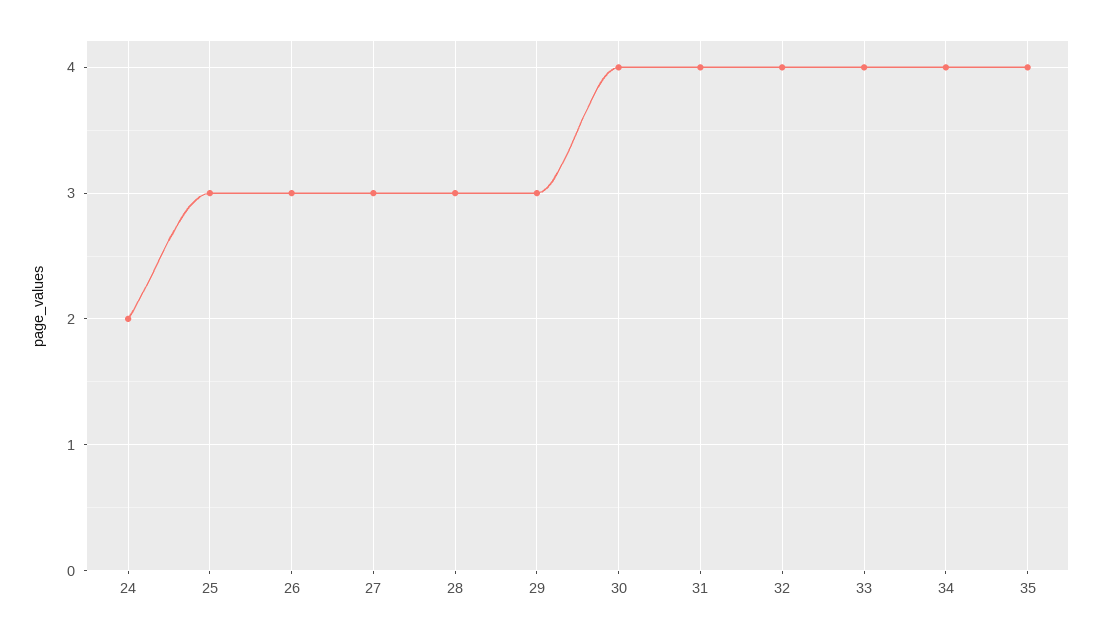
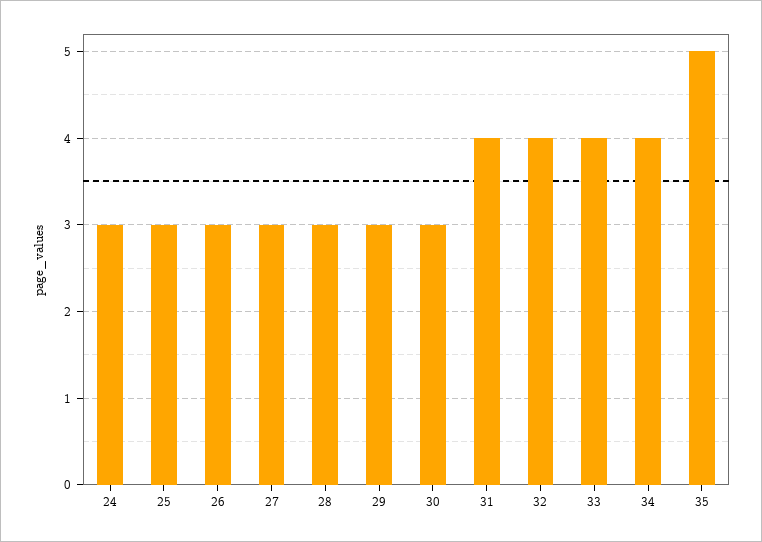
24: 2 -> 3
30: 4 -> 3
35: 4 -> 5

